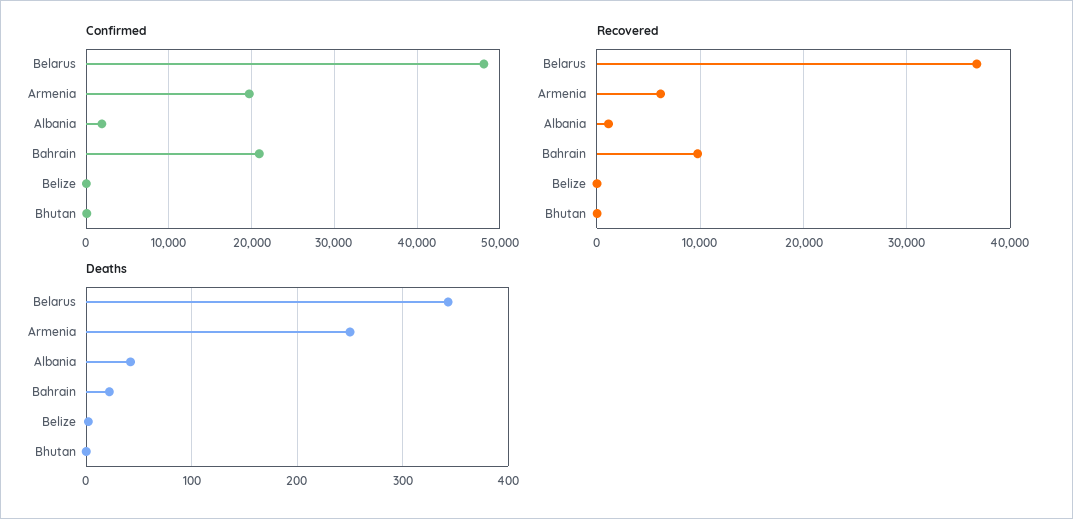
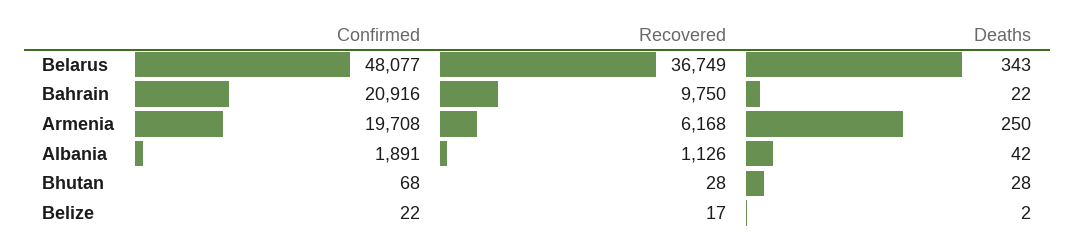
Deaths, Bhutan: 0 -> 28

